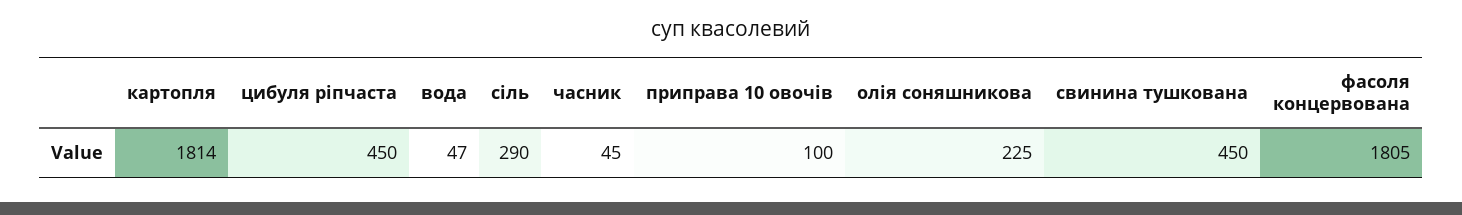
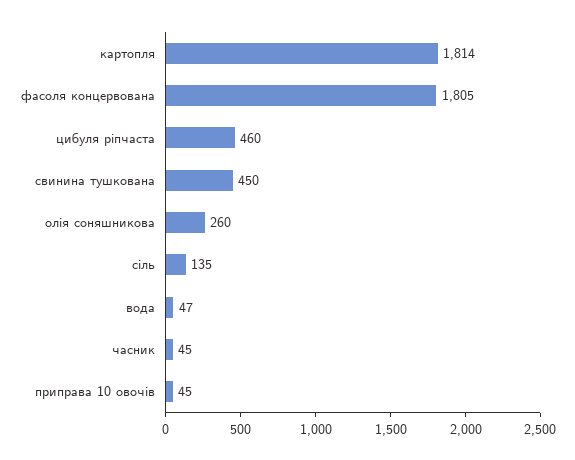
цибуля ріпчаста: 450 -> 460
сіль: 290 -> 135
приправа 10 овочів: 100 -> 45
олія соняшникова: 225 -> 260

